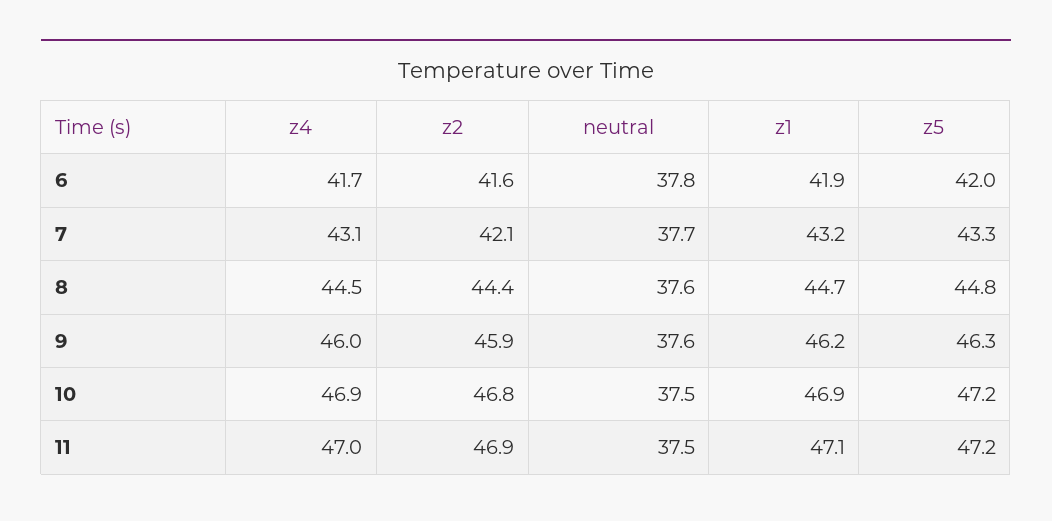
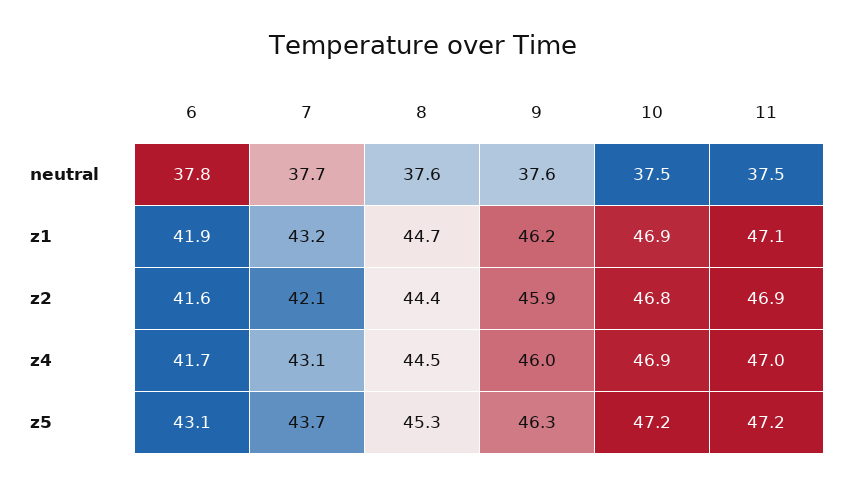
z5, 6: 42 -> 43.1
z5, 7: 43.3 -> 43.7
z5, 8: 44.8 -> 45.3

